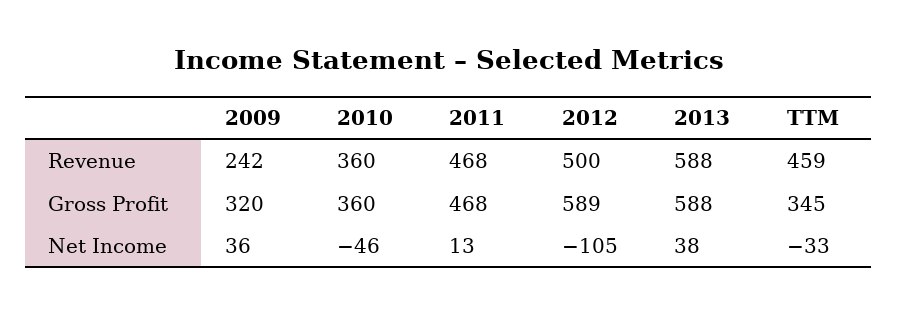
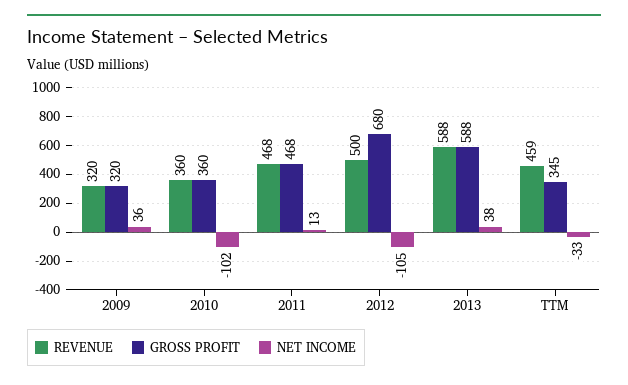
Revenue, 2009: 242 -> 320
Gross Profit, 2012: 589 -> 680
Net Income, 2010: -46 -> -102

